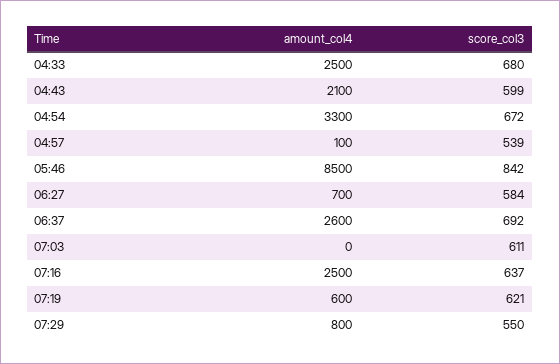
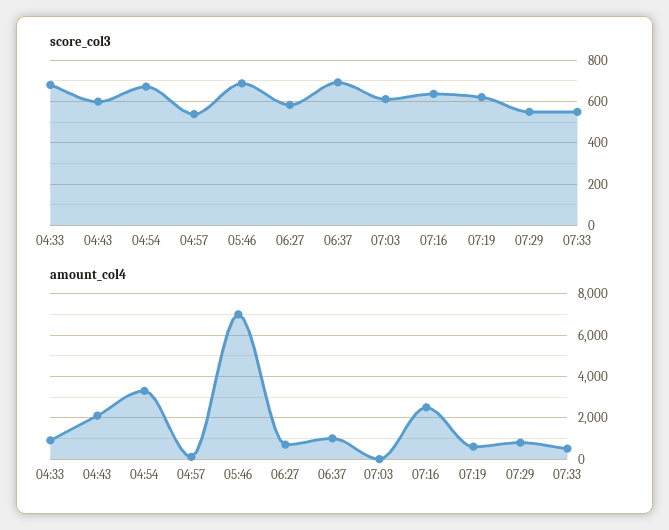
amount_col4, 04:33: 2500 -> 1000
amount_col4, 05:46: 8500 -> 7000
score_col3, 05:46: 842 -> 700
amount_col4, 06:37: 2600 -> 1000
score_col3, 07:33: none -> 550
amount_col4, 07:33: none -> 500

